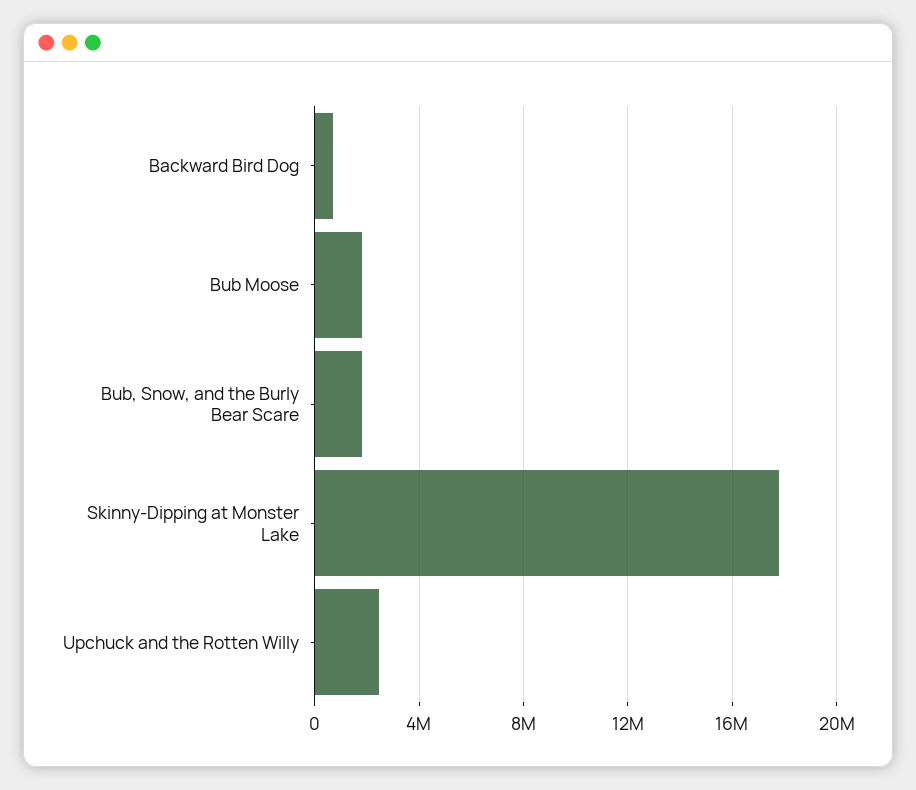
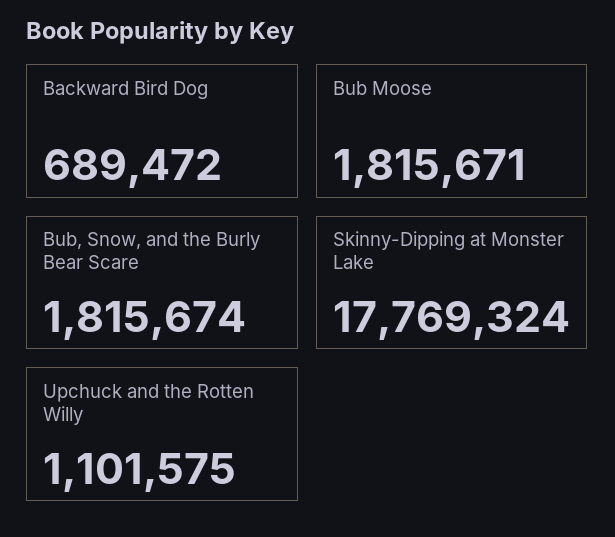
Upchuck and the Rotten Willy: 2500000 -> 1101575

